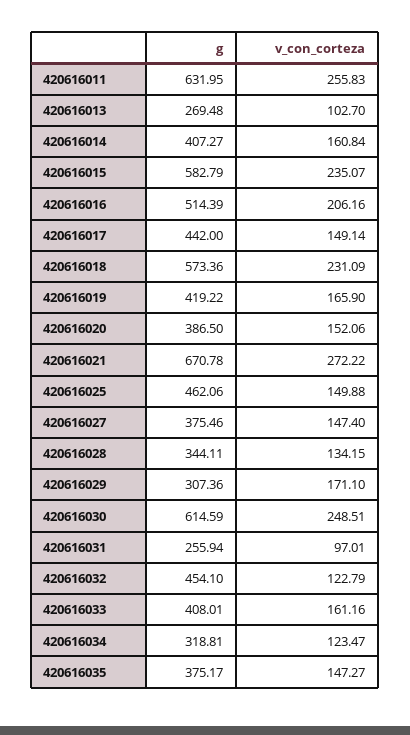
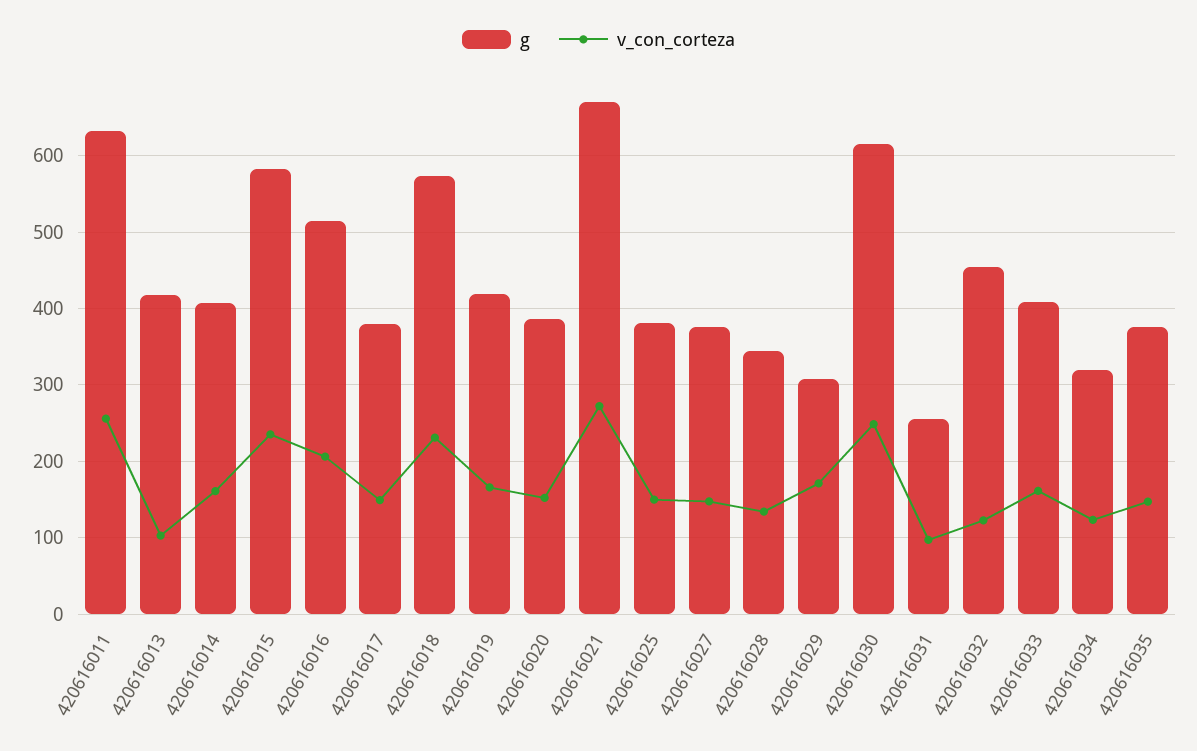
g, 420616013: 269.48 -> 420
g, 420616017: 442 -> 380
g, 420616025: 462.06 -> 380

